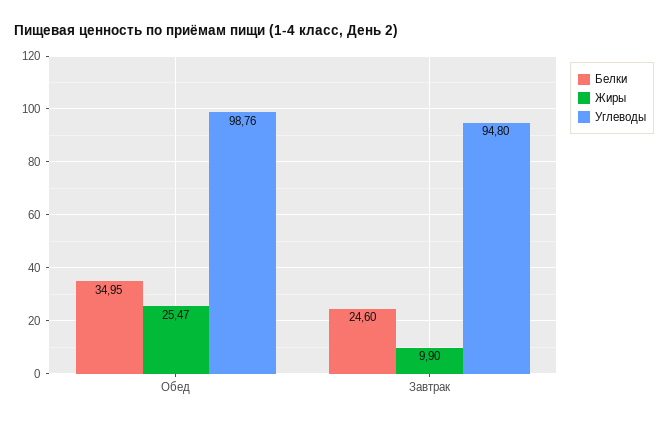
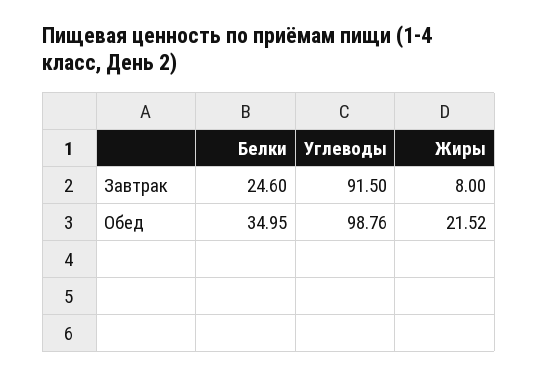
Жиры, Обед: 25.47 -> 21.52
Жиры, Завтрак: 9.9 -> 8
Углеводы, Завтрак: 94.8 -> 91.5

